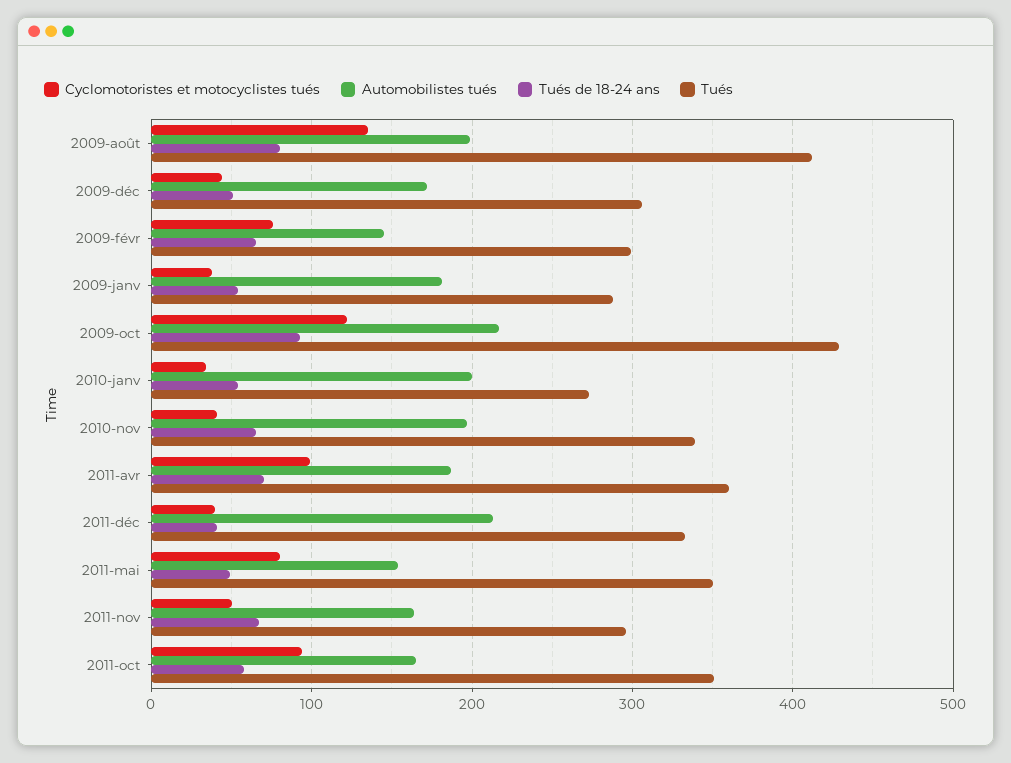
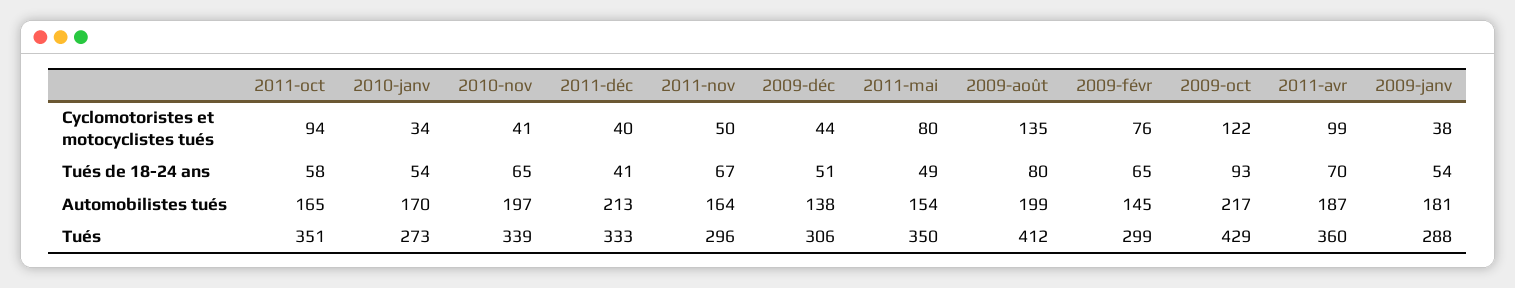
Automobilistes tués, 2009-déc: 170 -> 138
Automobilistes tués, 2010-janv: 200 -> 170

